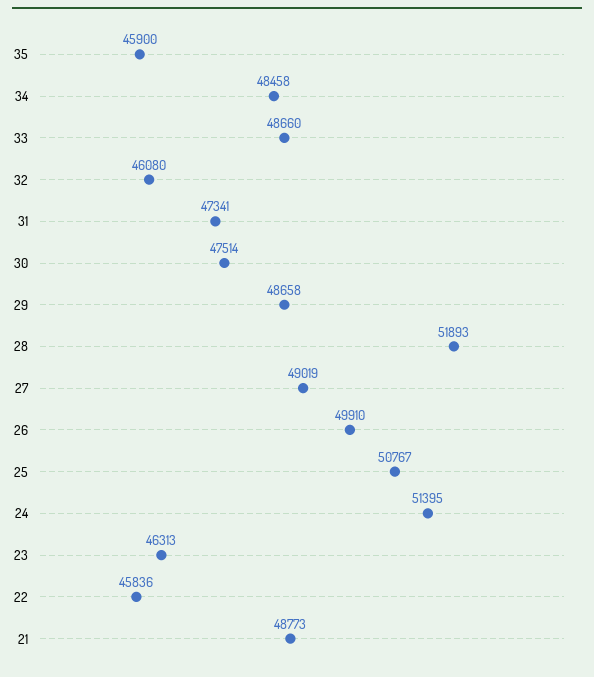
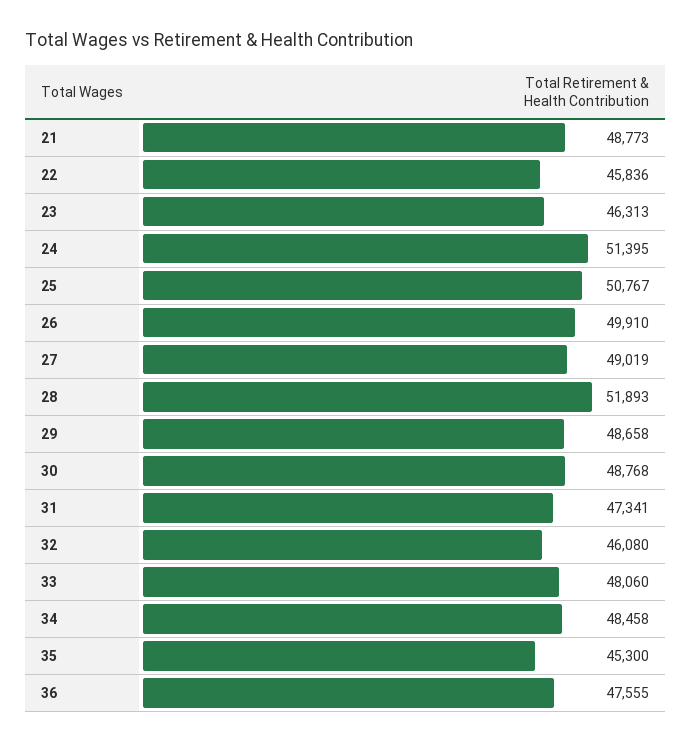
35: 45900 -> 45300
33: 48660 -> 48060
30: 47514 -> 48768
36: none -> 47555

